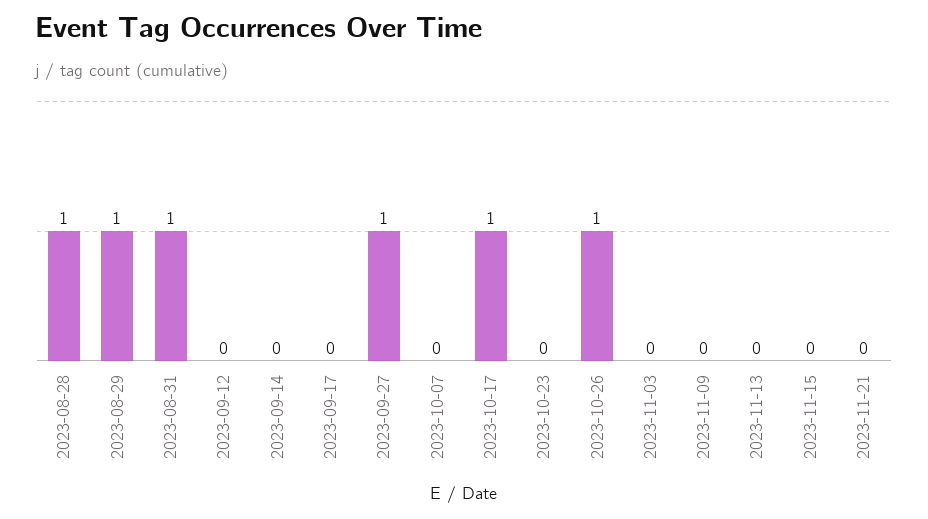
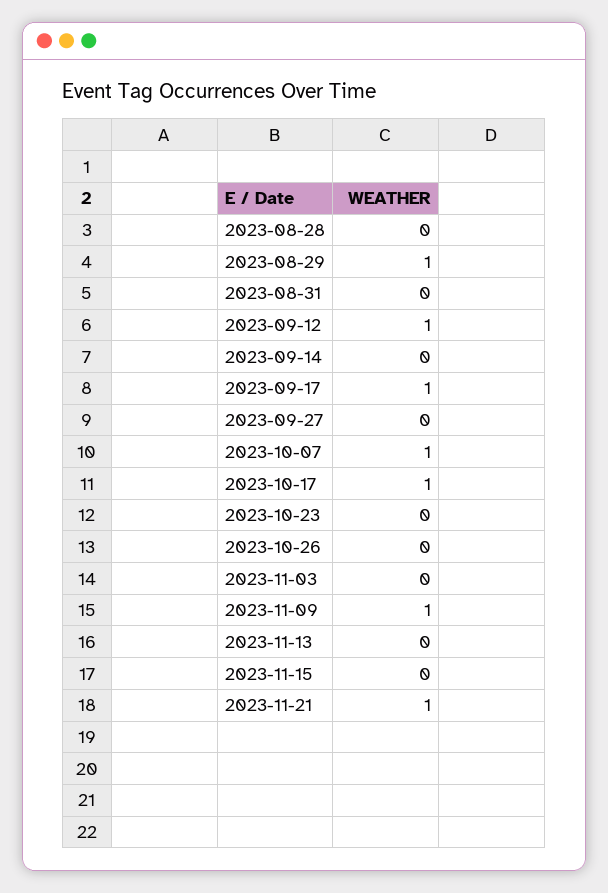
2023-08-28: 1 -> 0
2023-08-31: 1 -> 0
2023-09-12: 0 -> 1
2023-09-17: 0 -> 1
2023-09-27: 1 -> 0
2023-10-07: 0 -> 1
2023-10-26: 1 -> 0
2023-11-09: 0 -> 1
2023-11-21: 0 -> 1

